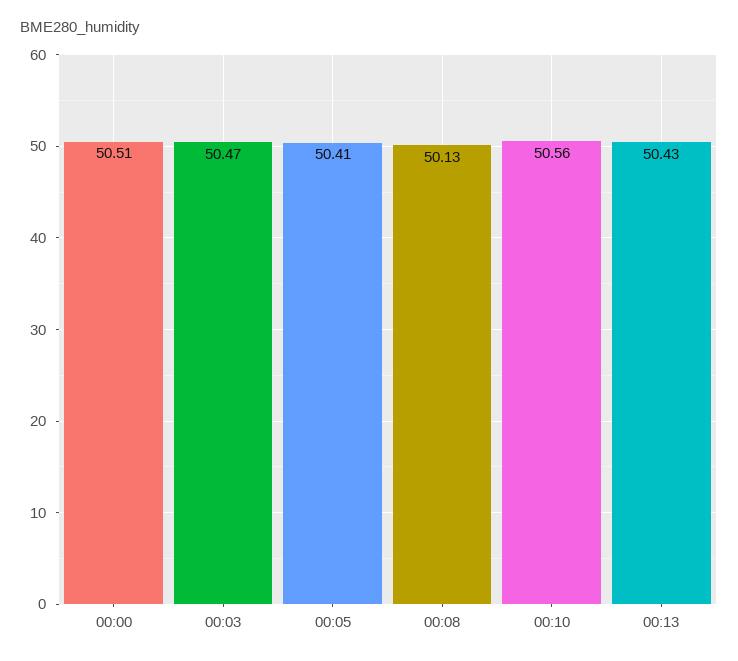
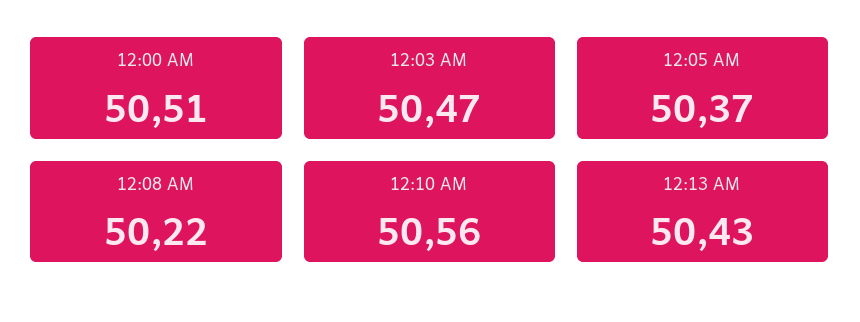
00:05: 50.41 -> 50.37
00:08: 50.13 -> 50.22

